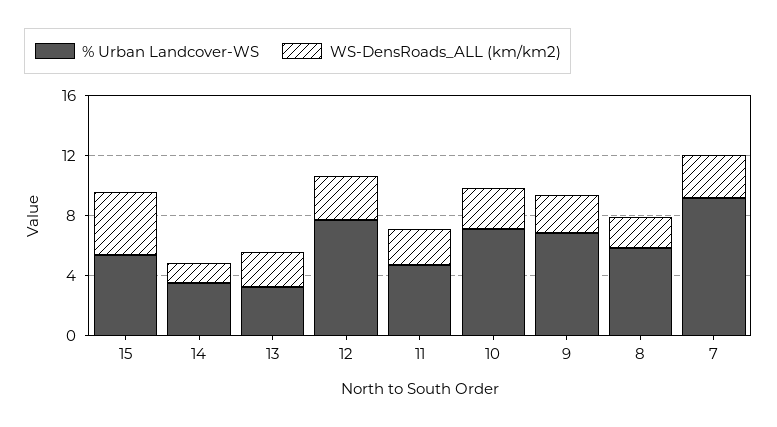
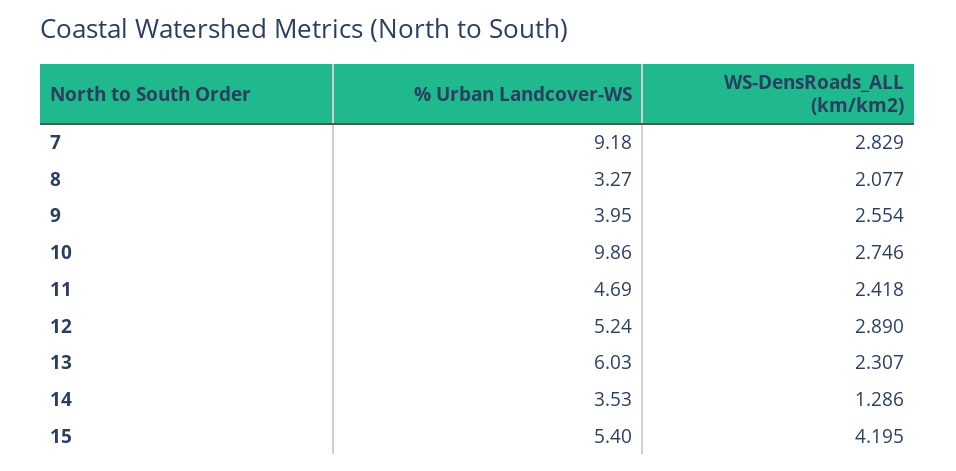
% Urban Landcover-WS, 13: 3 -> 6.03
% Urban Landcover-WS, 12: 8 -> 5.24
% Urban Landcover-WS, 10: 7 -> 9.86
% Urban Landcover-WS, 9: 7 -> 3.95
% Urban Landcover-WS, 8: 6 -> 3.27

